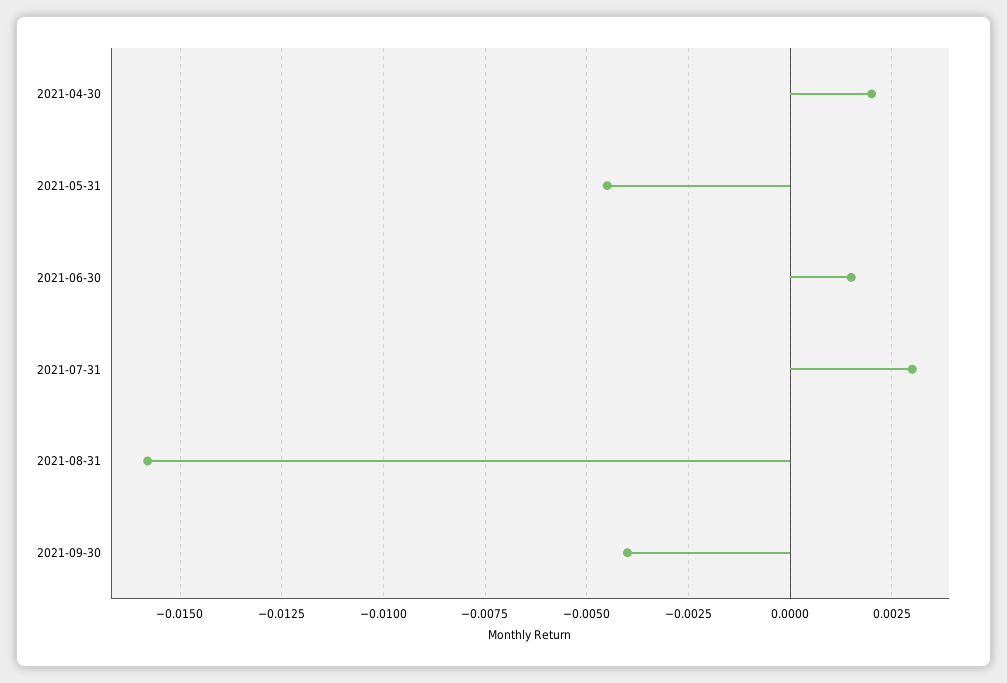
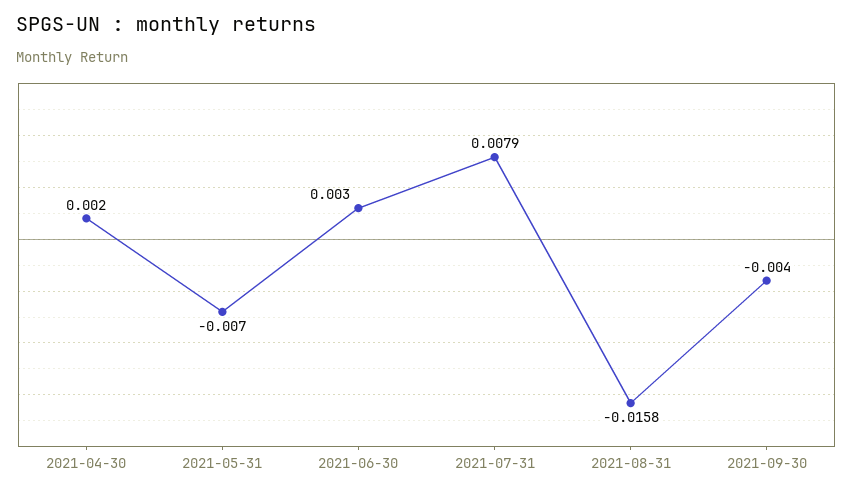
2021-05-31: -0.0045 -> -0.007
2021-06-30: 0.0015 -> 0.003
2021-07-31: 0.003 -> 0.0079

